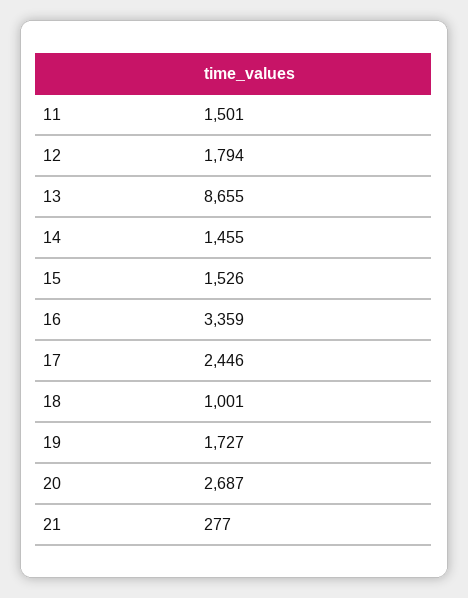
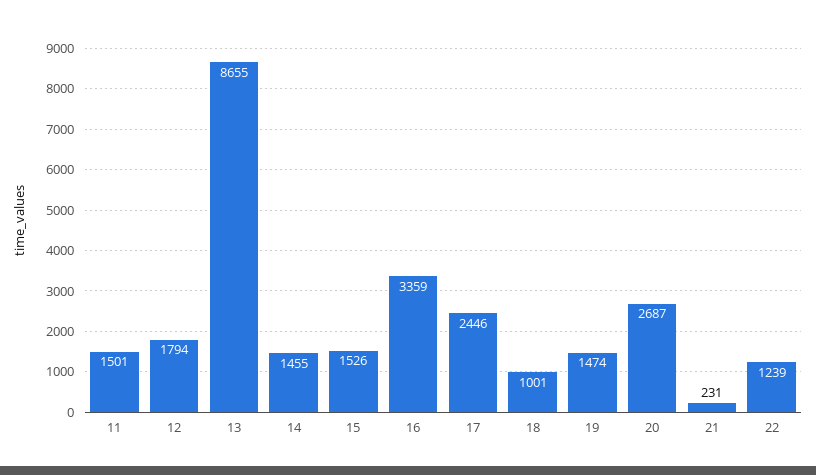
19: 1727 -> 1474
21: 277 -> 231
22: none -> 1239

